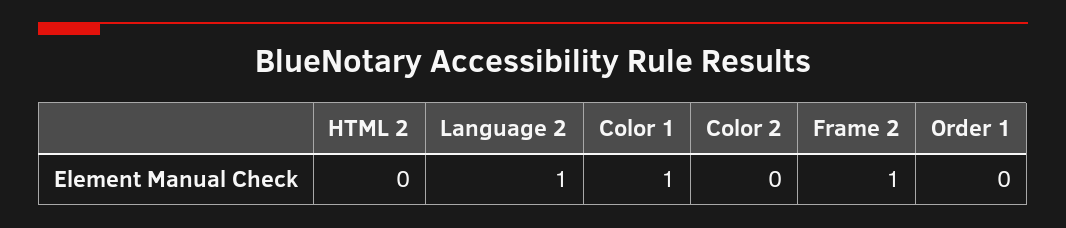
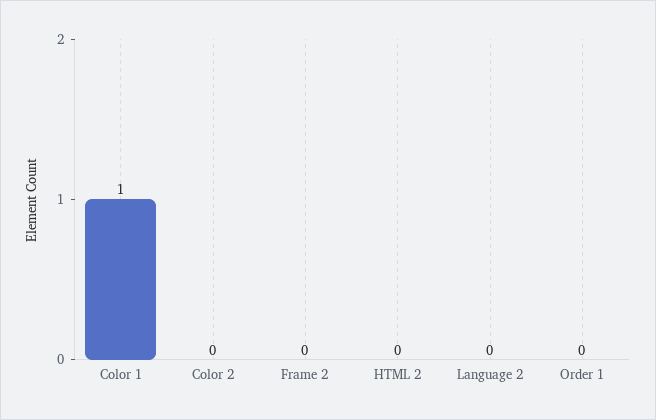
Language 2: 1 -> 0
Frame 2: 1 -> 0

